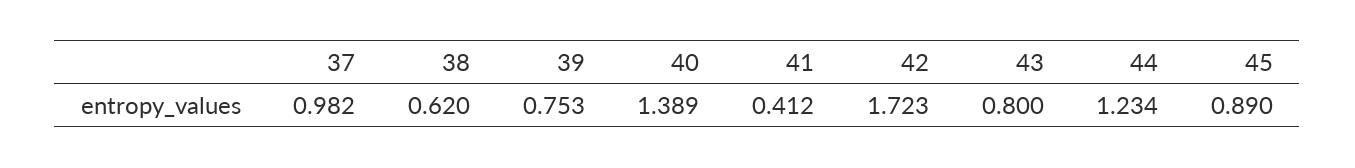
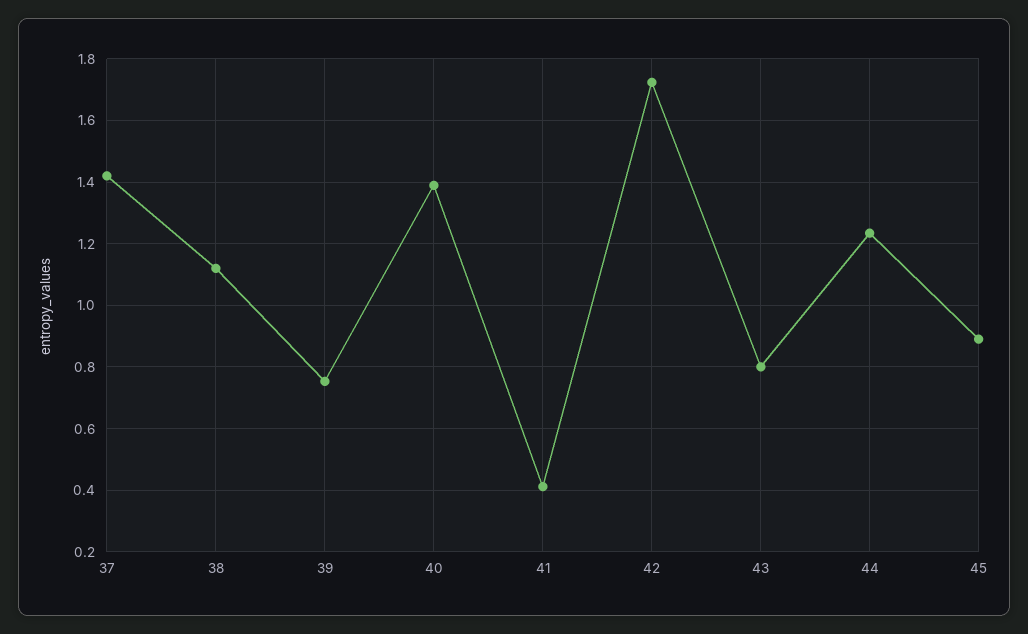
37: 0.982 -> 1.42
38: 0.62 -> 1.12

